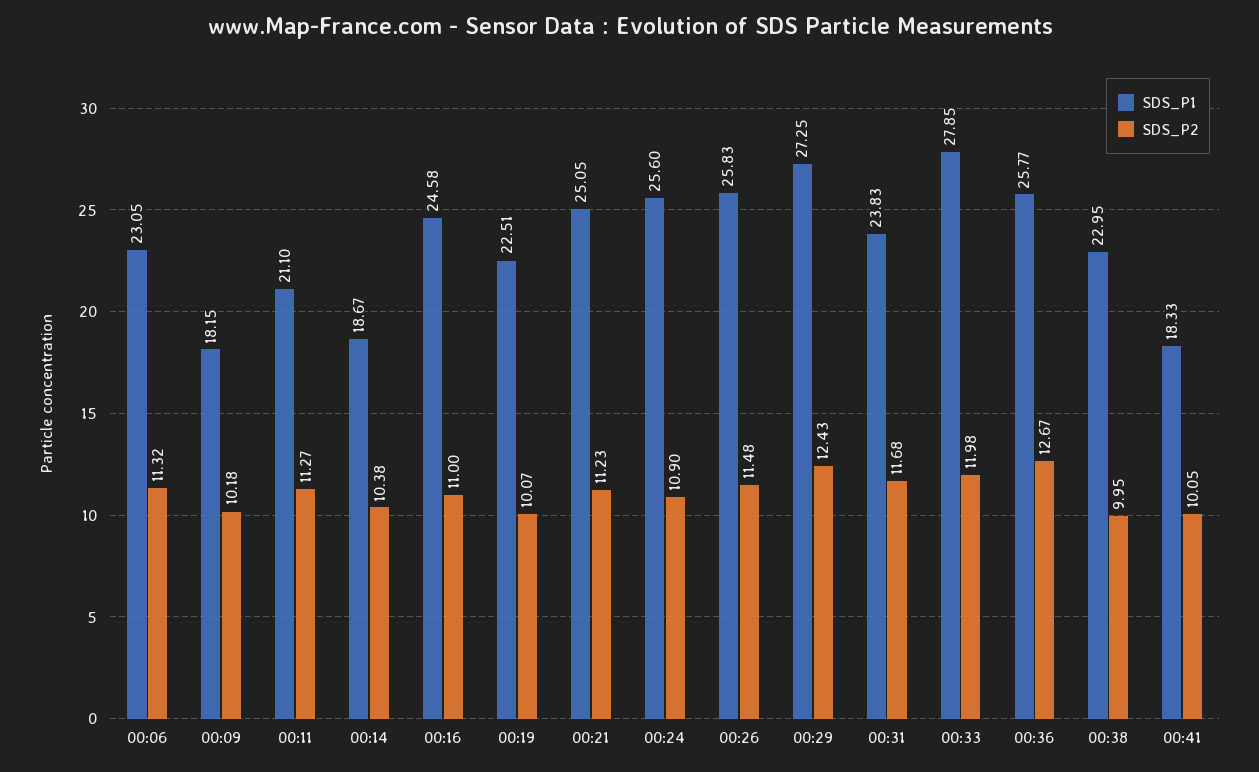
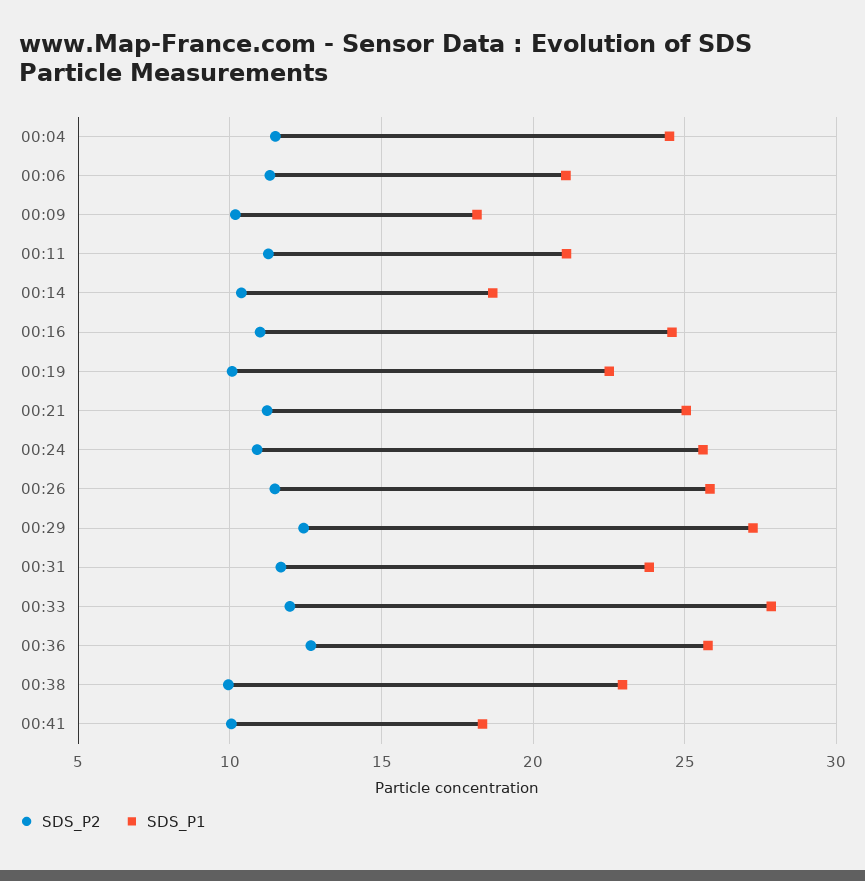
SDS_P1, 00:06: 23.05 -> 21
SDS_P2, 00:04: none -> 11.5
SDS_P1, 00:04: none -> 24.5

